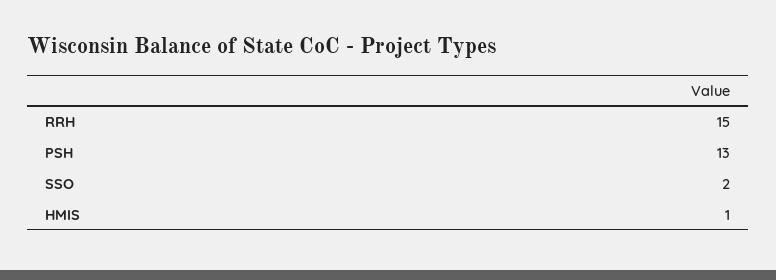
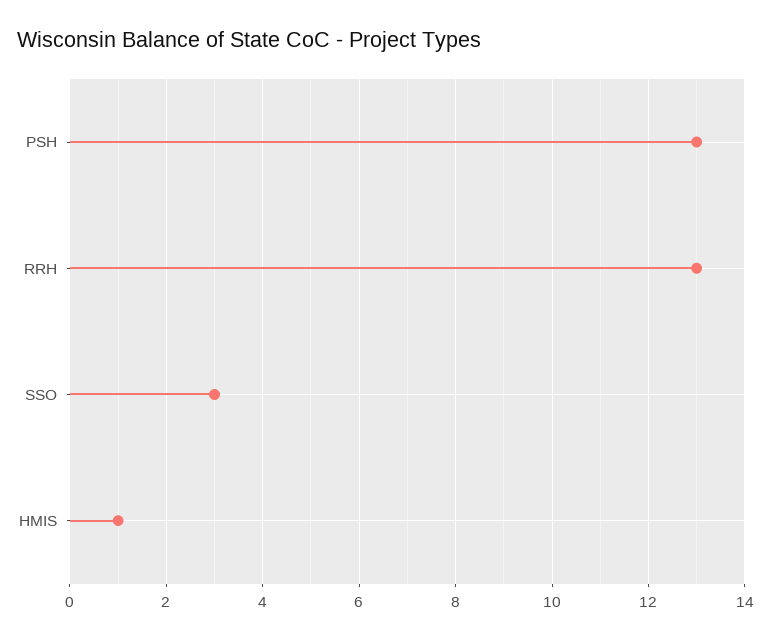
RRH: 15 -> 13
SSO: 2 -> 3

